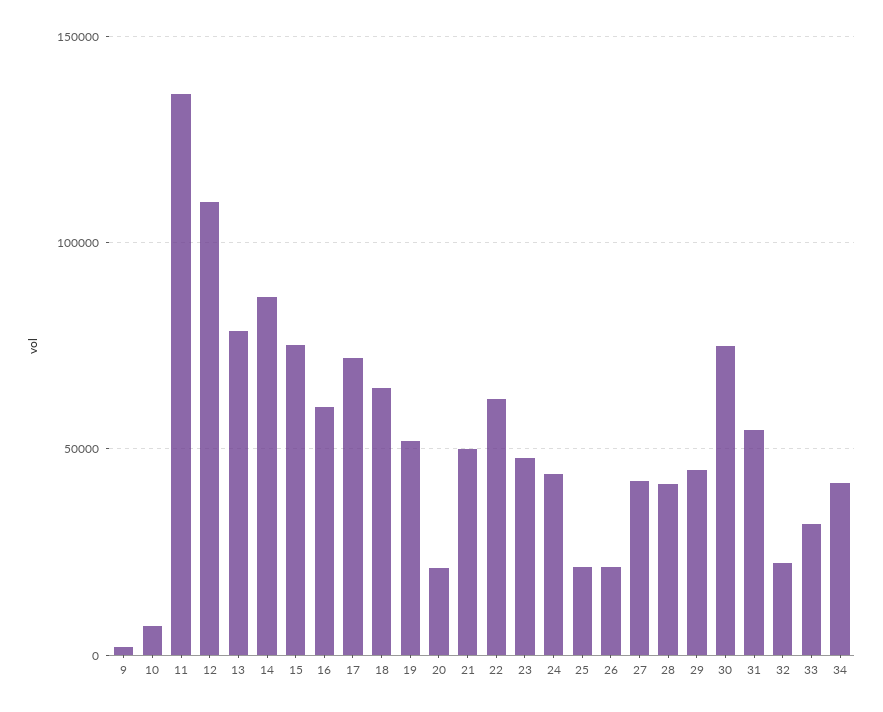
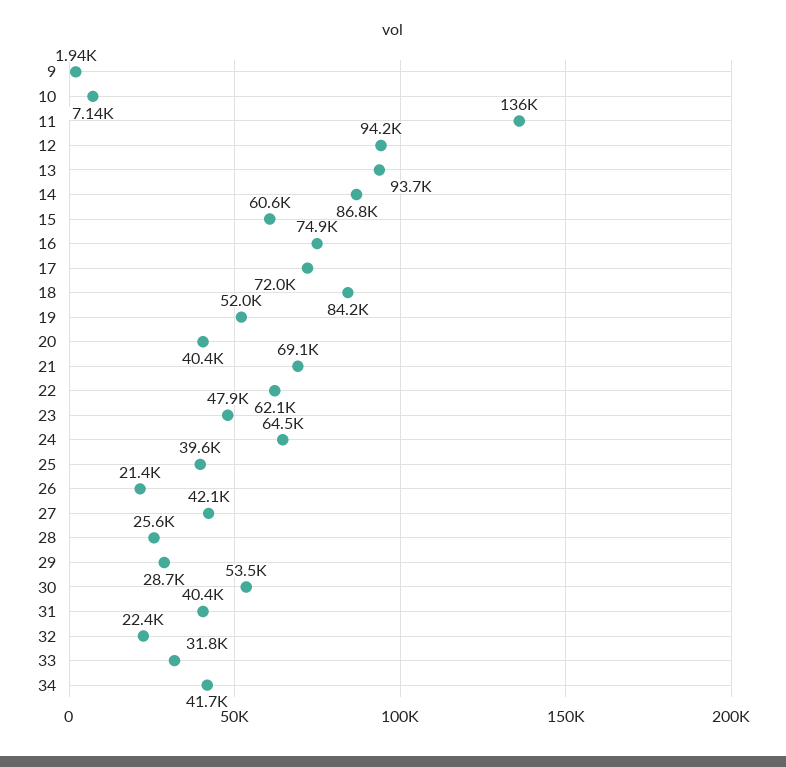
12: 110000 -> 94200
13: 80000 -> 93700
15: 75000 -> 60600
16: 60000 -> 74900
18: 65000 -> 84200
20: 20000 -> 40400
21: 50000 -> 69100
24: 45000 -> 64500
25: 20000 -> 39600
28: 40000 -> 25600
29: 45000 -> 28700
30: 75000 -> 53500
31: 55000 -> 40400

